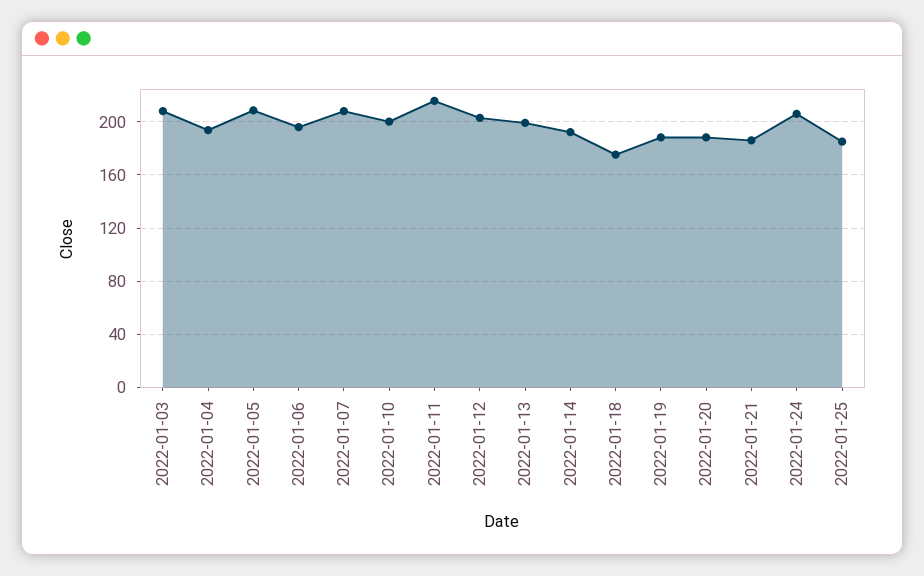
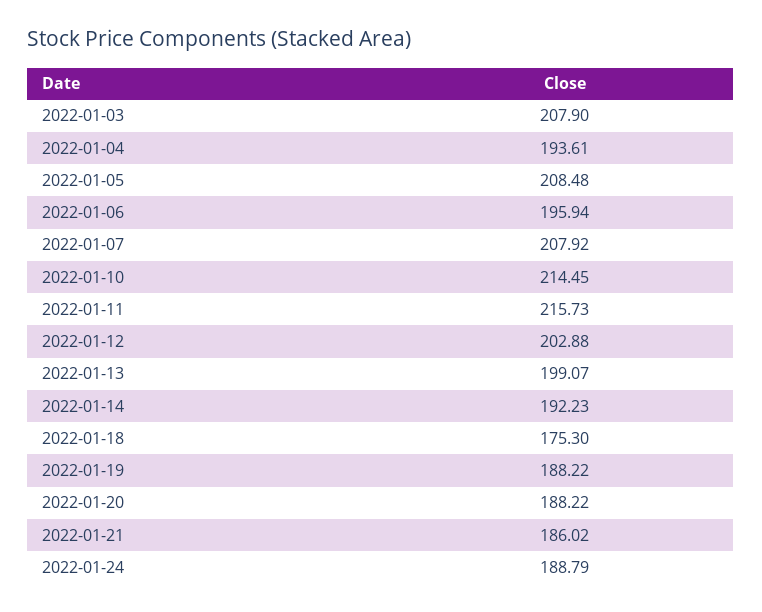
2022-01-10: 200 -> 214.45
2022-01-24: 205 -> 188.79
2022-01-25: 185 -> none

